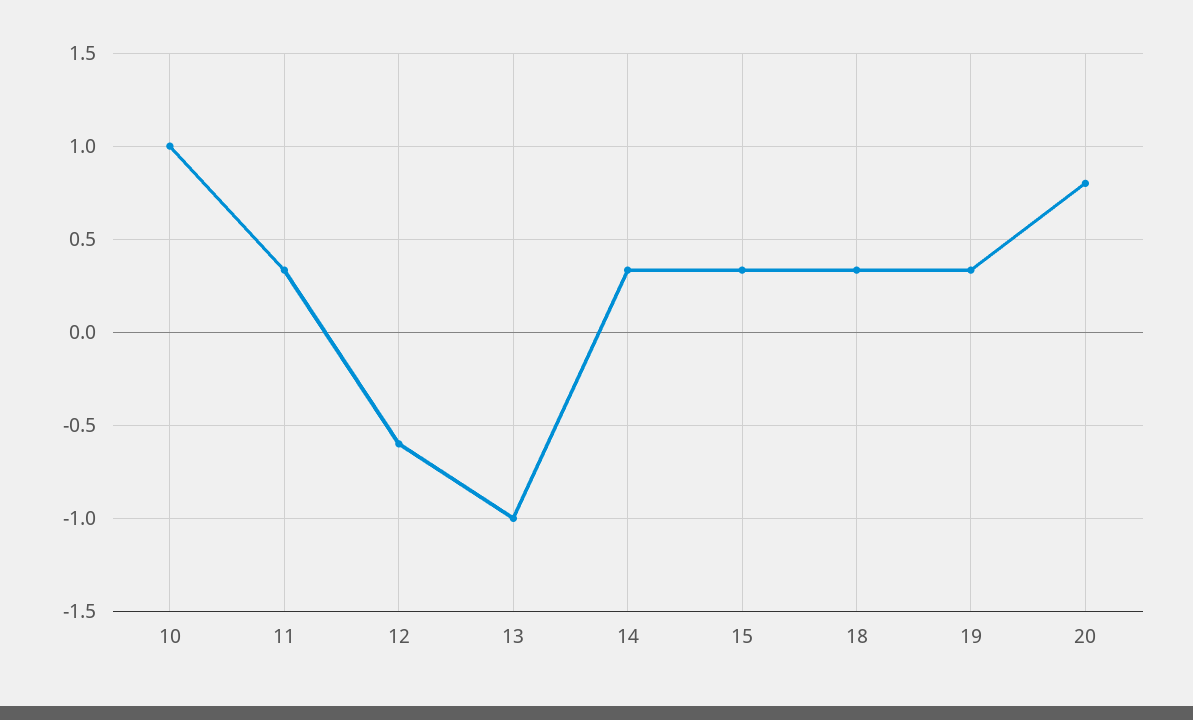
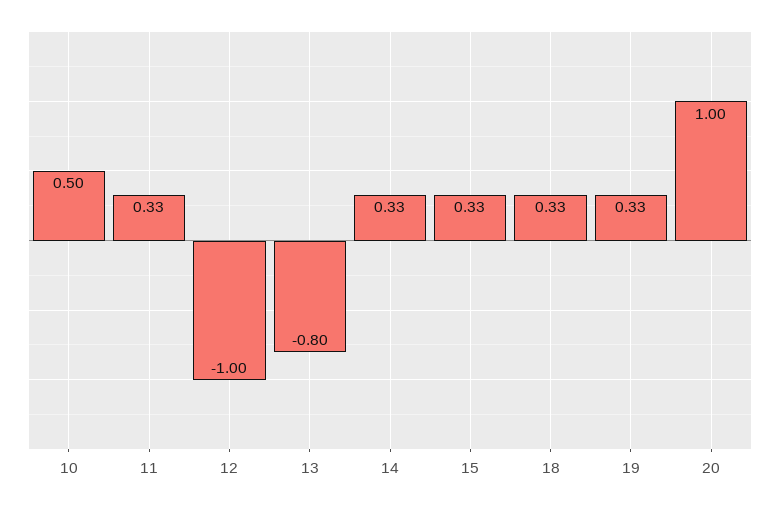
10: 1 -> 0.5
12: -0.6 -> -1
13: -1 -> -0.8
20: 0.8 -> 1

